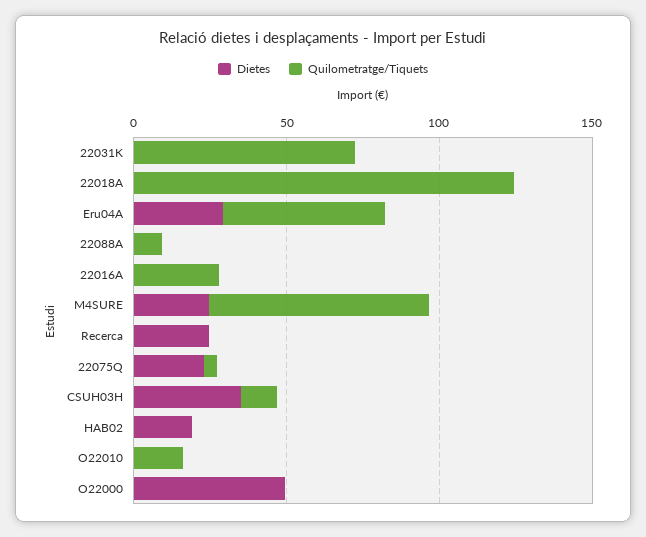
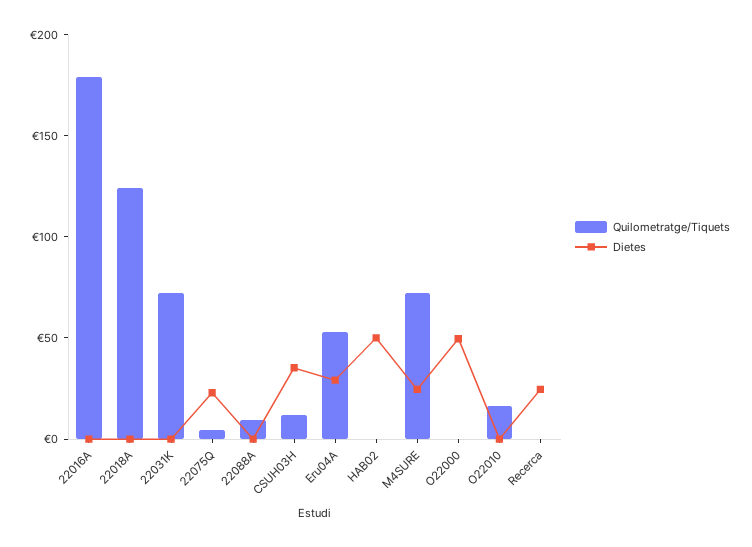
Quilometratge/Tiquets, 22016A: 30 -> 180
Dietes, HAB02: 20 -> 50

